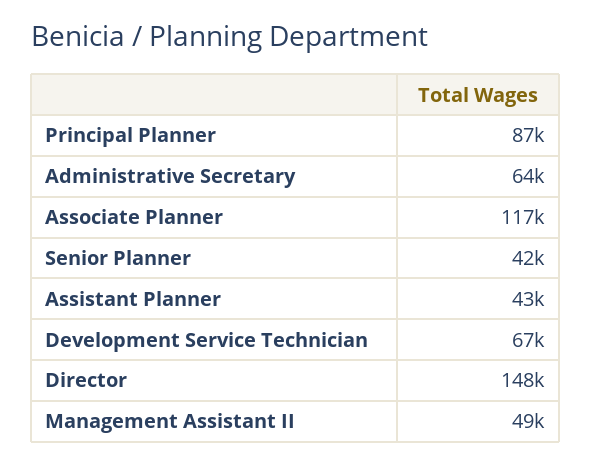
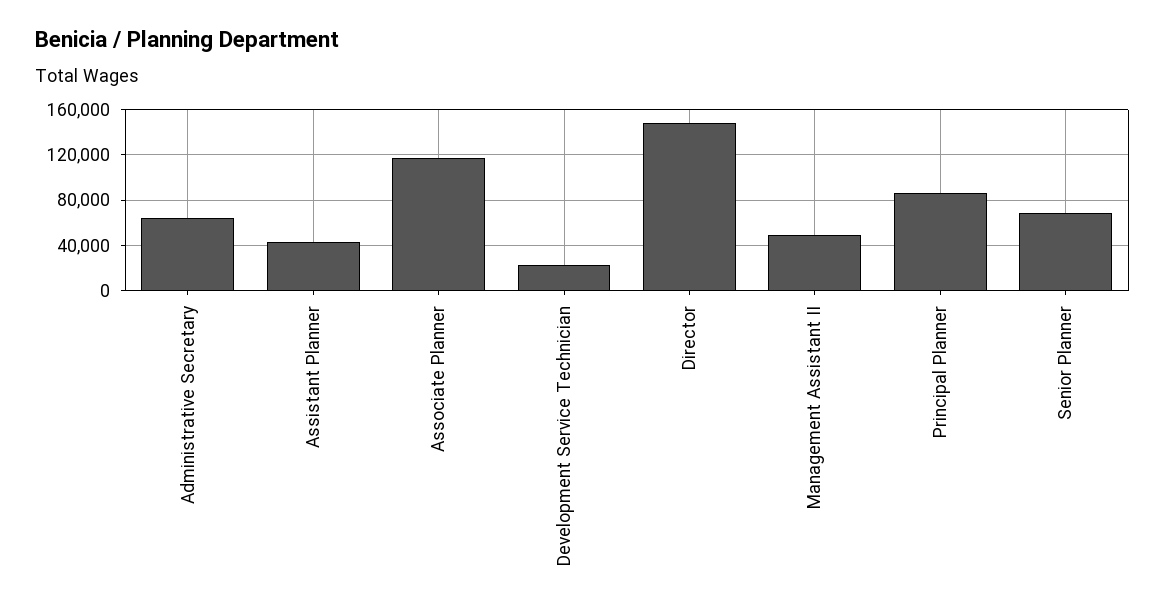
Senior Planner: 42000 -> 70000
Development Service Technician: 67000 -> 20000

